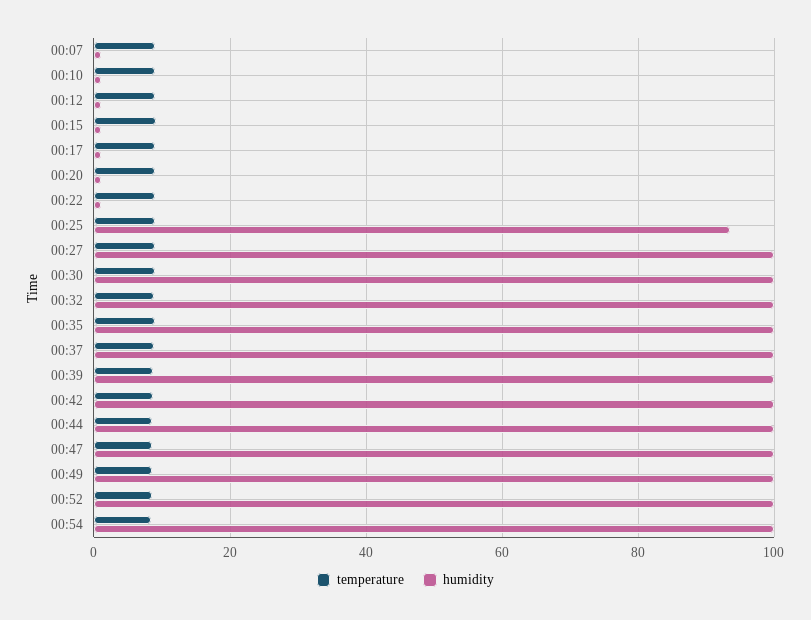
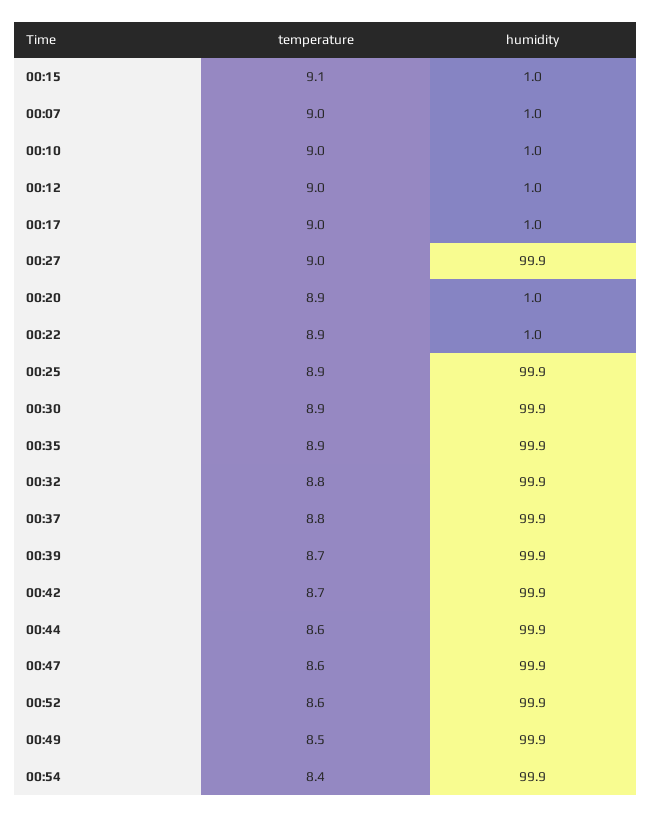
humidity, 00:25: 94 -> 99.9

